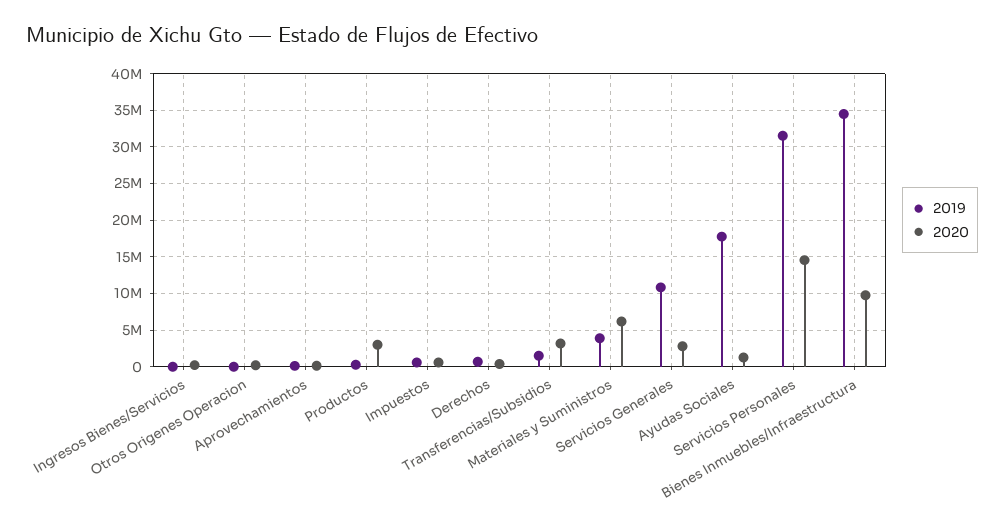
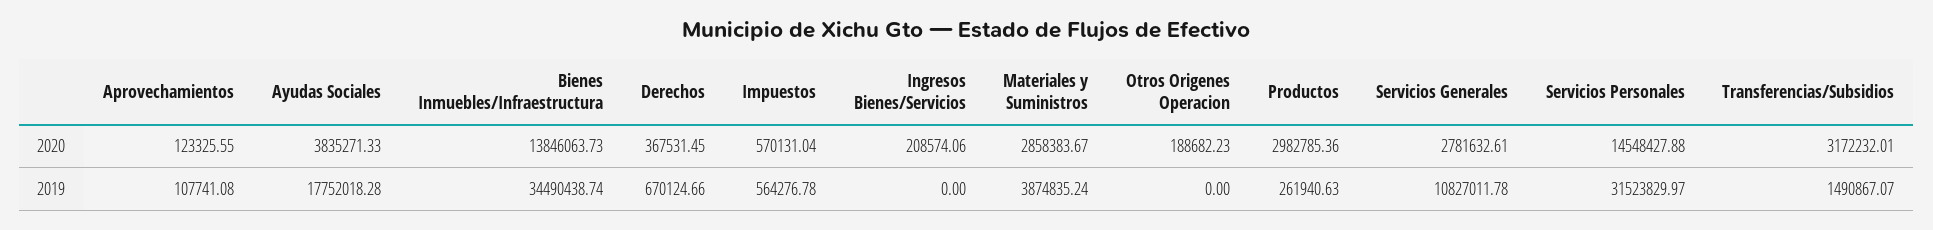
2020, Materiales y Suministros: 6000000 -> 2858383.67
2020, Ayudas Sociales: 1000000 -> 3835271.33
2020, Bienes Inmuebles/Infraestructura: 10000000 -> 13846063.73

